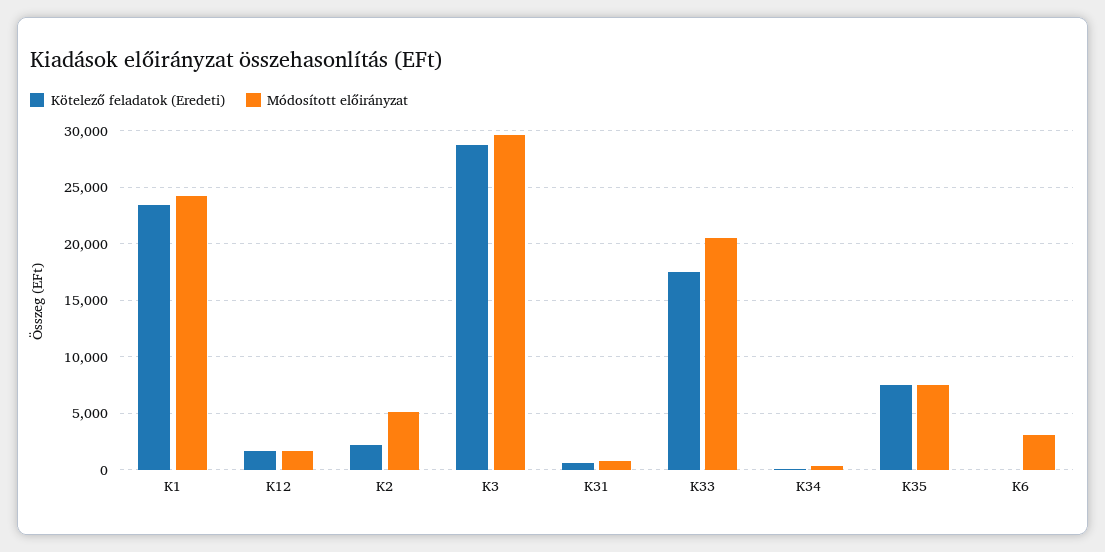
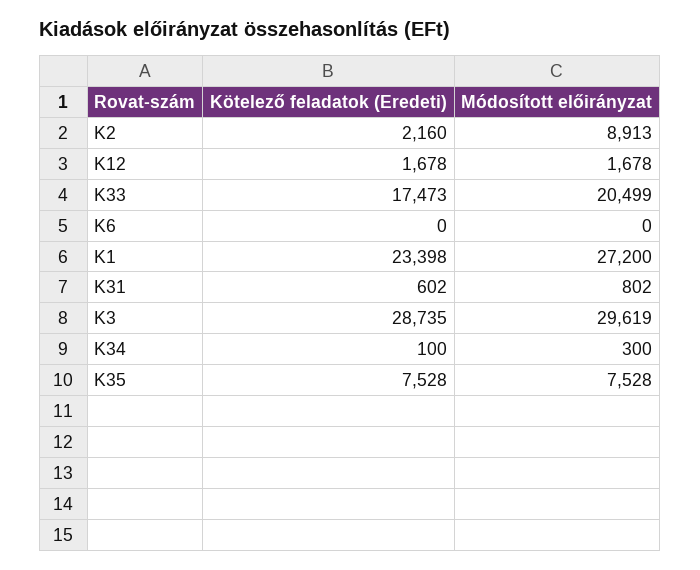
Módosított előirányzat, K1: 24000 -> 27200
Módosított előirányzat, K2: 5000 -> 8913
Módosított előirányzat, K6: 3000 -> 0

